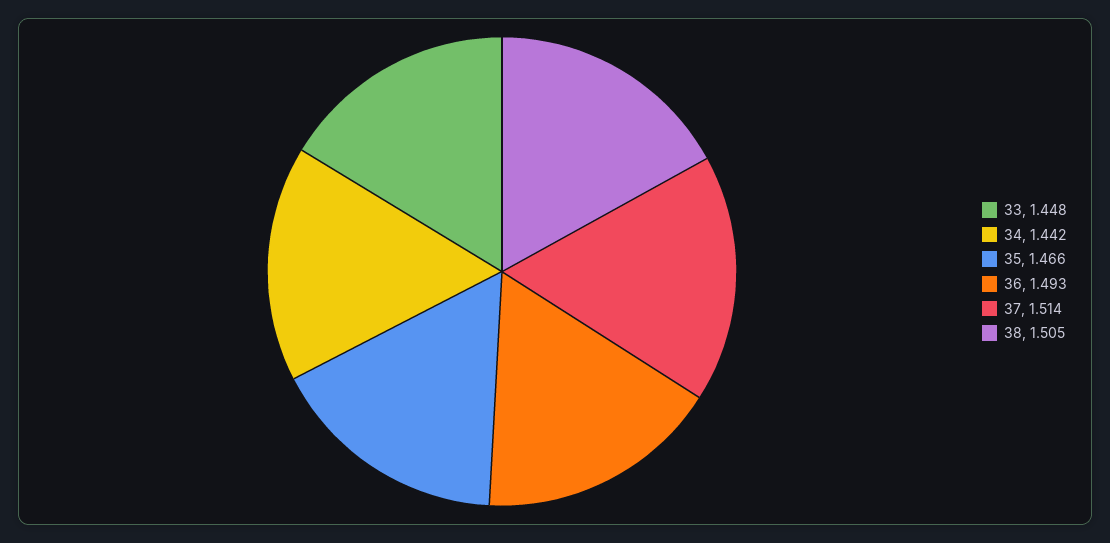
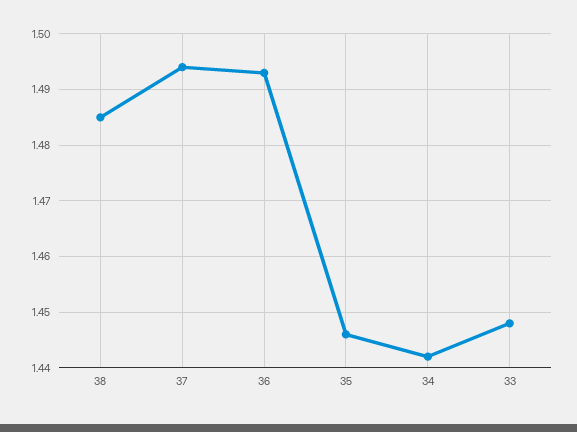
35: 1.466 -> 1.445
37: 1.514 -> 1.495
38: 1.505 -> 1.485

